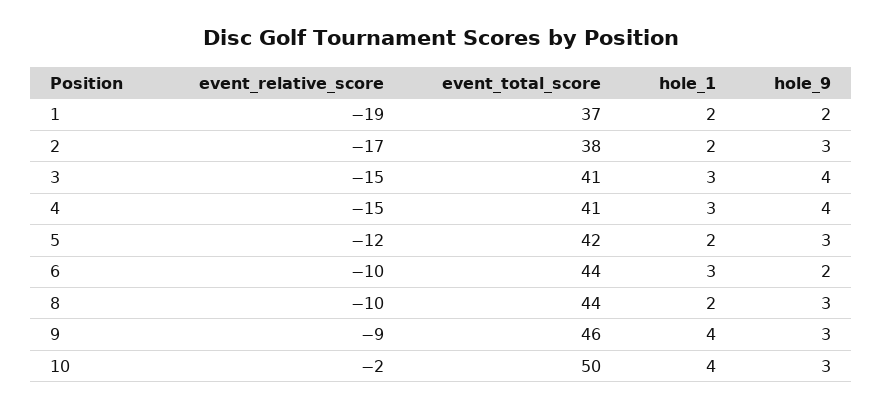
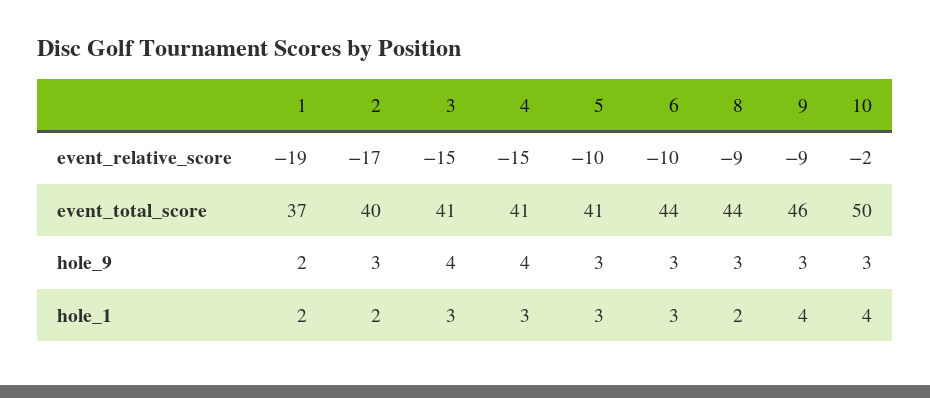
event_total_score, 2: 38 -> 40
event_relative_score, 5: -12 -> -10
event_total_score, 5: 42 -> 41
hole_1, 5: 2 -> 3
hole_9, 6: 2 -> 3
event_relative_score, 8: -10 -> -9

